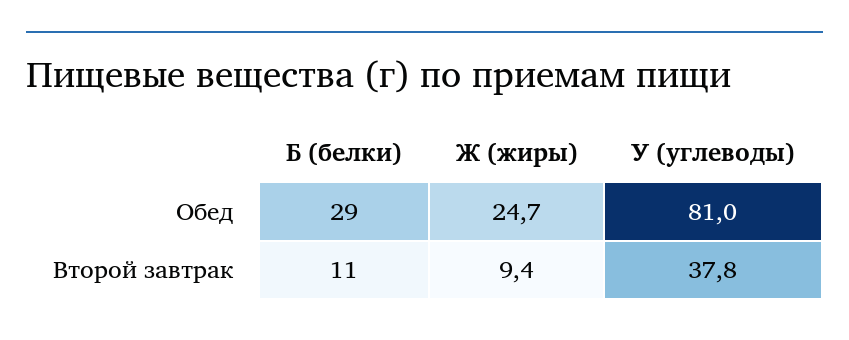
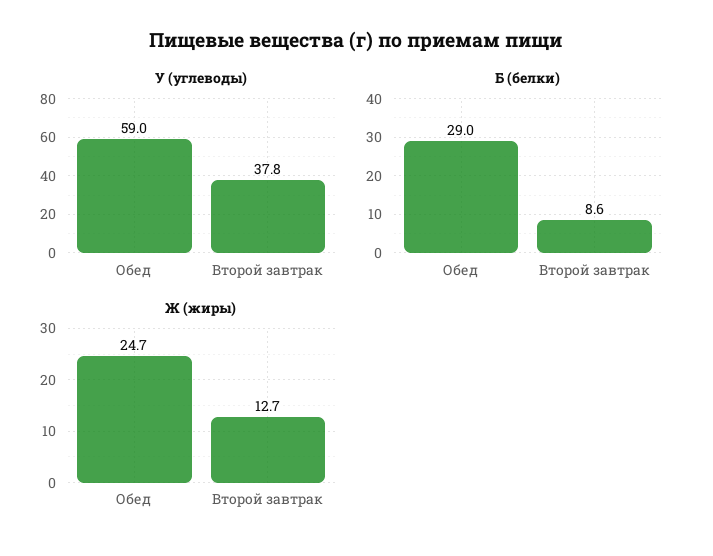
У (углеводы), Обед: 81 -> 59
Б (белки), Второй завтрак: 11 -> 8.6
Ж (жиры), Второй завтрак: 9.4 -> 12.7

